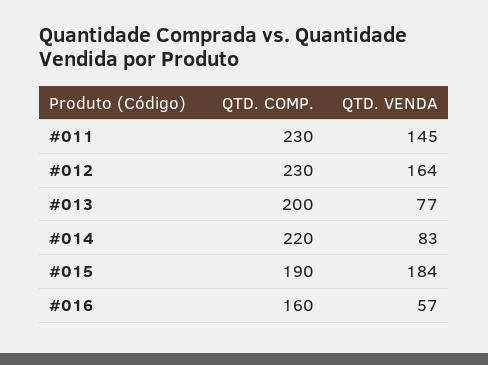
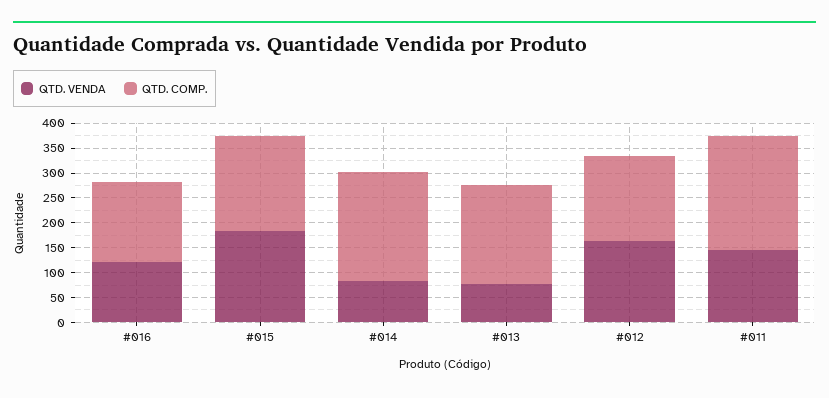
QTD. COMP., #012: 230 -> 175
QTD. VENDA, #016: 57 -> 125

